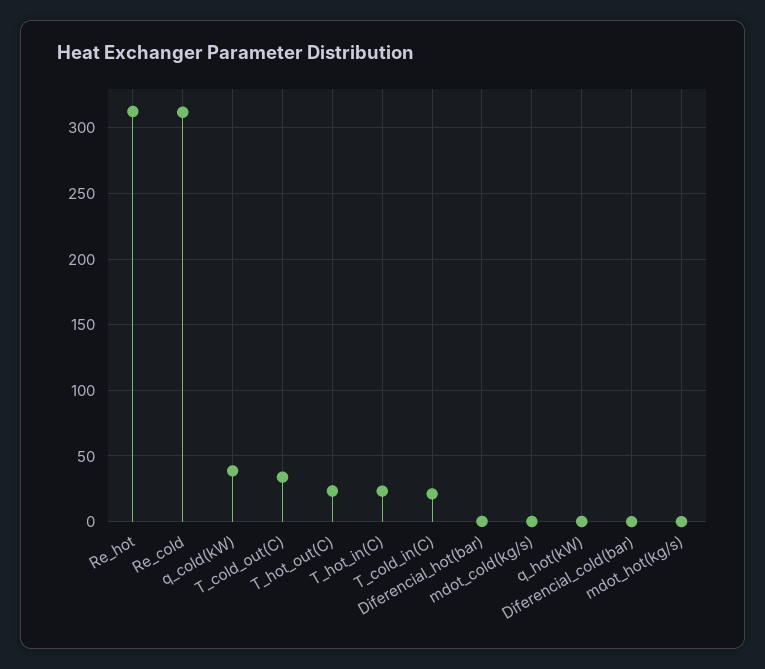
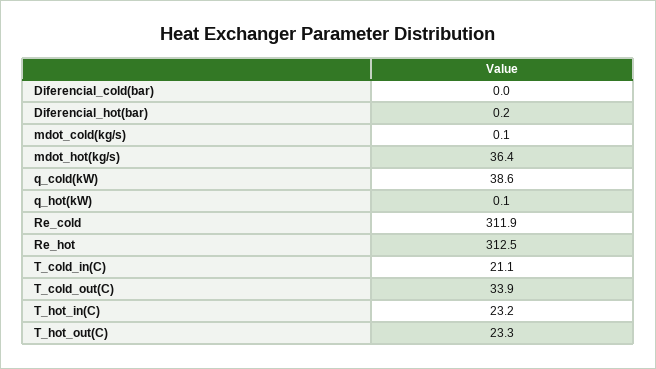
mdot_hot(kg/s): 0 -> 36.4

